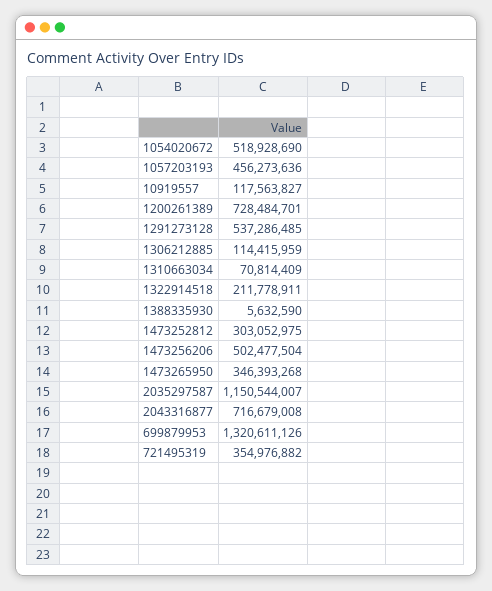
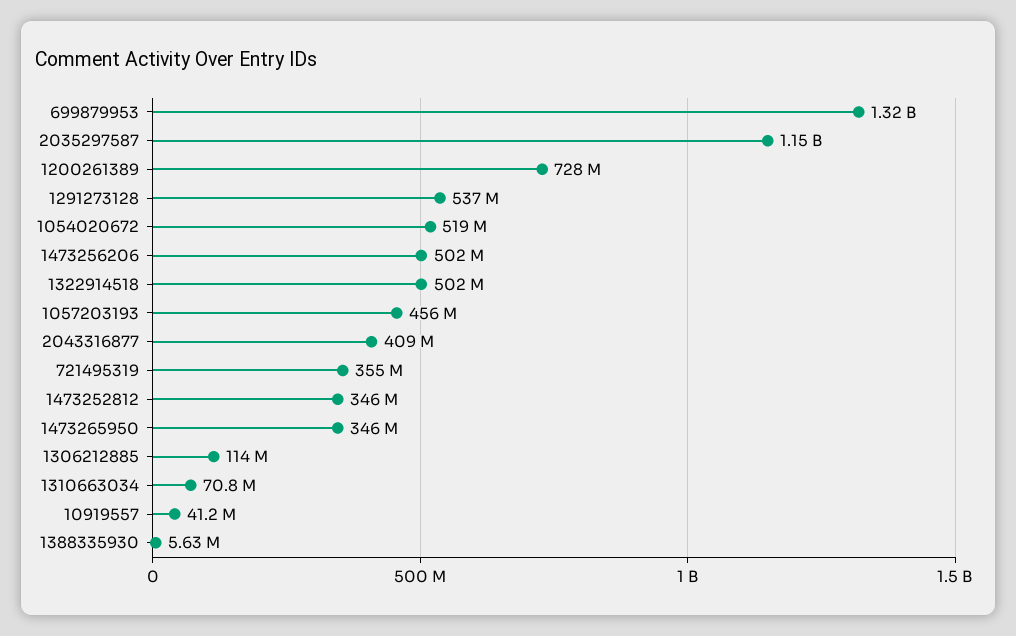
10919557: 117563827 -> 41200000
1322914518: 211778911 -> 502000000
1473252812: 303052975 -> 346000000
2043316877: 716679008 -> 409000000

